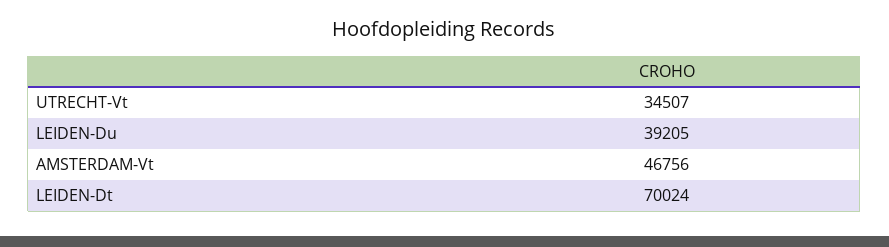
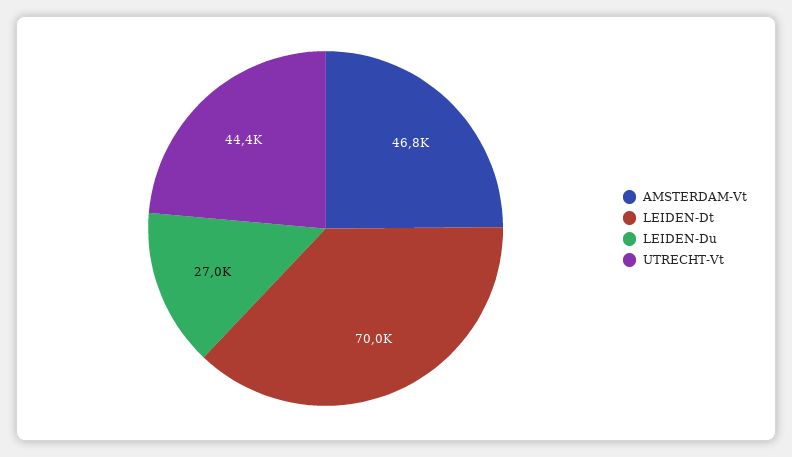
UTRECHT-Vt: 34507 -> 44400
LEIDEN-Du: 39205 -> 27000

